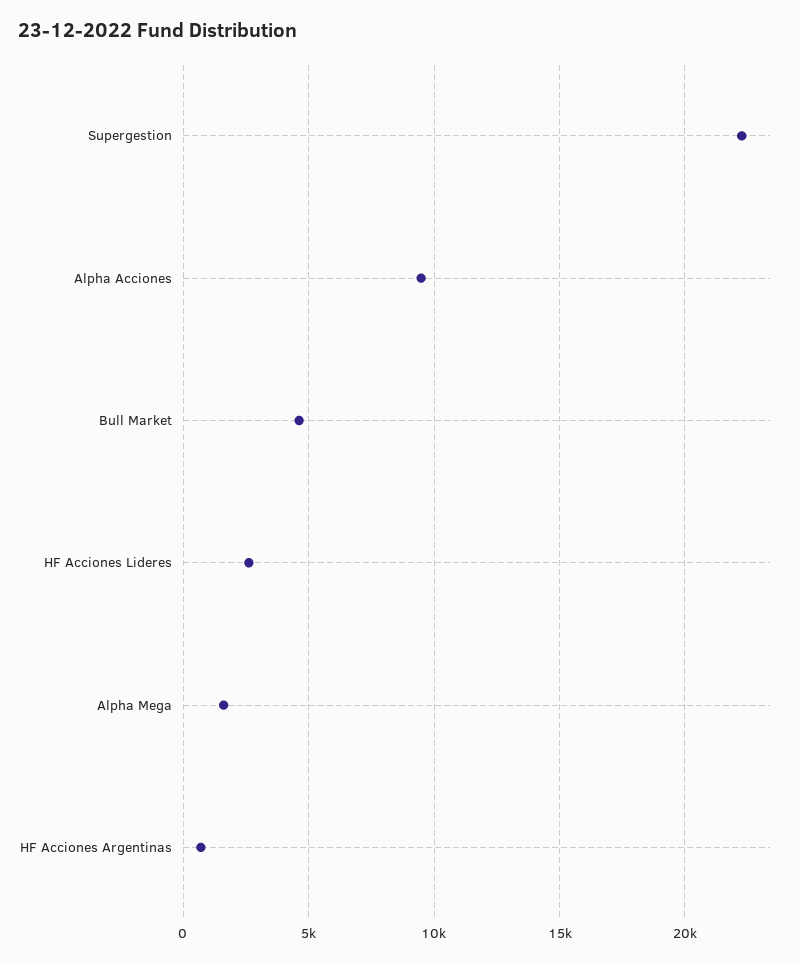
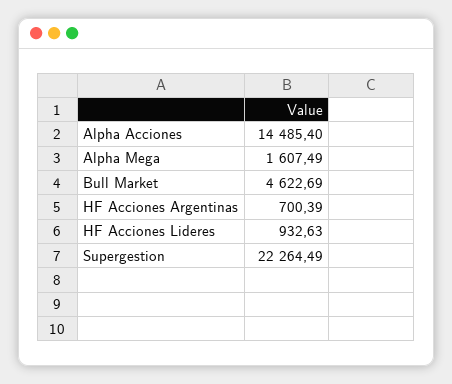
Alpha Acciones: 9500 -> 14485.4
HF Acciones Lideres: 2500 -> 932.63

